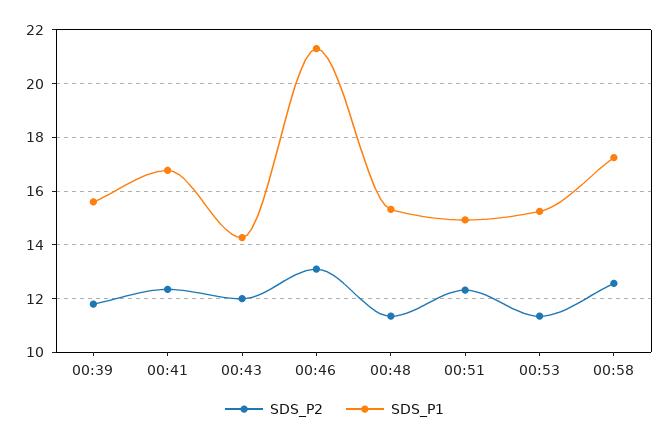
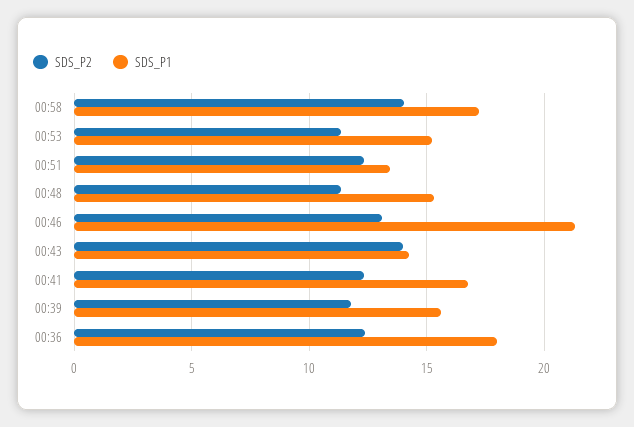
SDS_P2, 00:43: 12 -> 14
SDS_P1, 00:51: 15 -> 13.5
SDS_P2, 00:58: 12.5 -> 14
SDS_P2, 00:36: none -> 12.5
SDS_P1, 00:36: none -> 18

